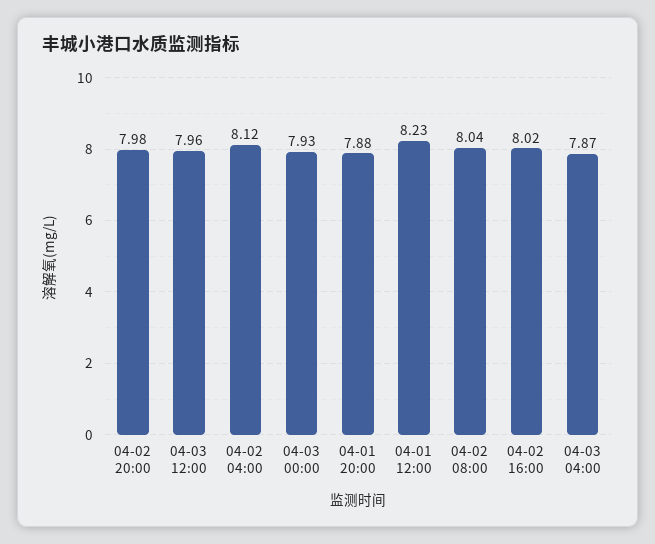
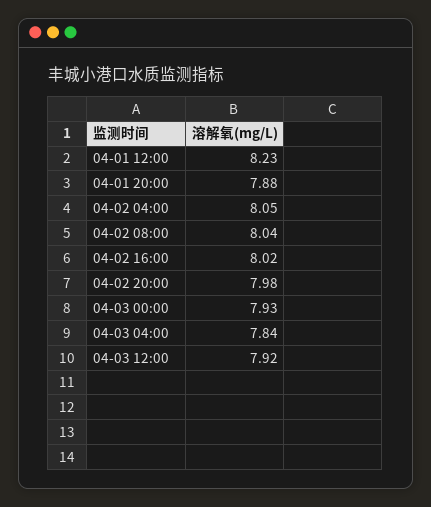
04-03 12:00: 7.96 -> 7.92
04-02 04:00: 8.12 -> 8.05
04-03 04:00: 7.87 -> 7.84

